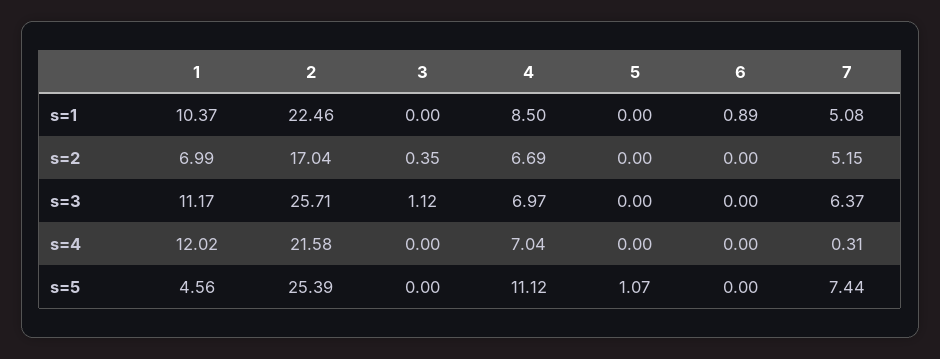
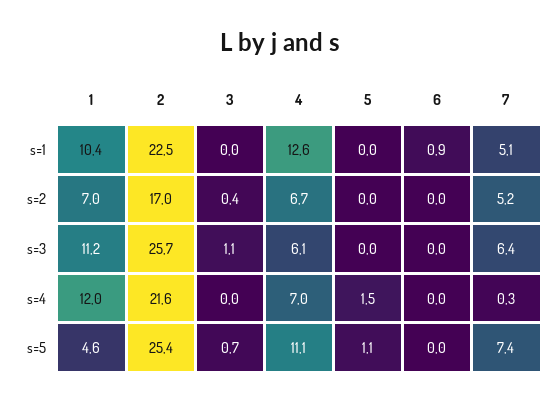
4, s=1: 8.5 -> 12.6
4, s=3: 6.97 -> 6.1
5, s=4: 0 -> 1.5
3, s=5: 0 -> 0.7

